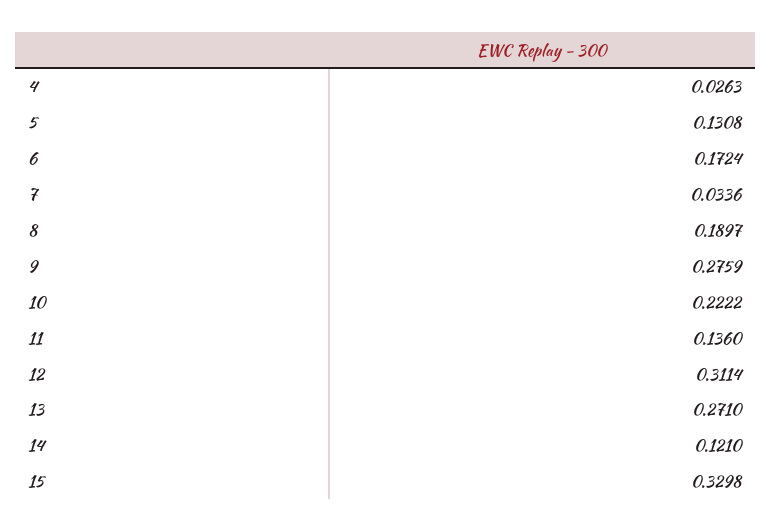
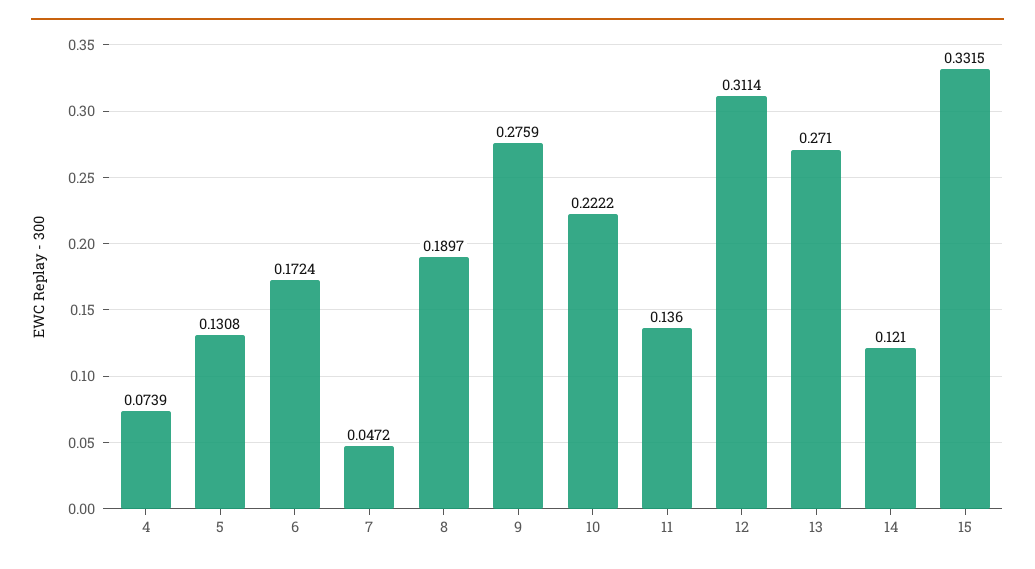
4: 0.0263 -> 0.0739
7: 0.0336 -> 0.0472
15: 0.3298 -> 0.3315

